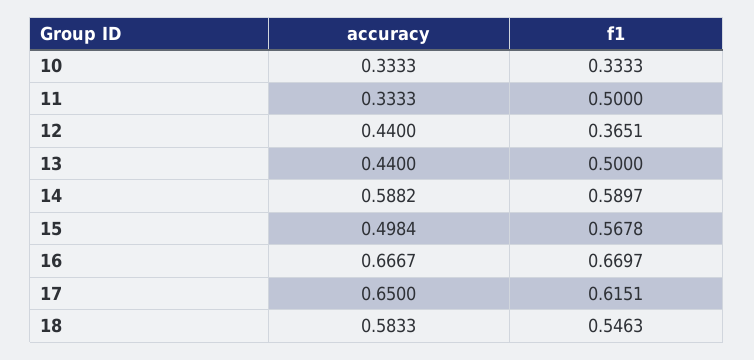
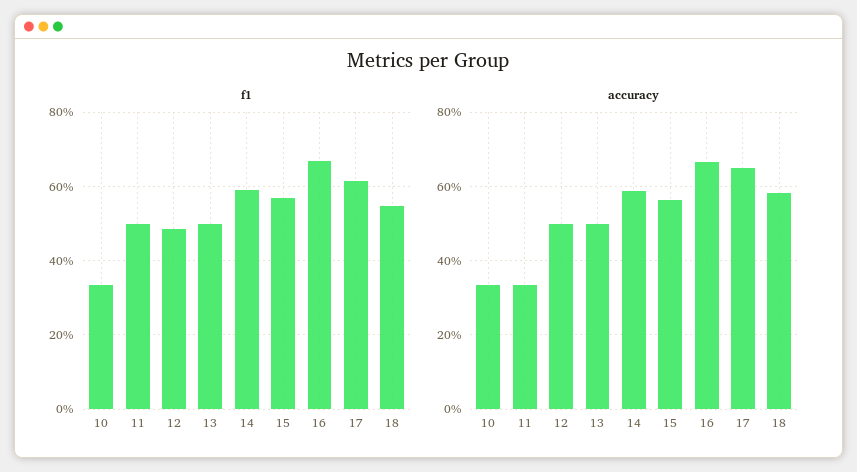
accuracy, 12: 0.44 -> 0.5
f1, 12: 0.3651 -> 0.48
accuracy, 13: 0.44 -> 0.5
accuracy, 15: 0.4984 -> 0.56

